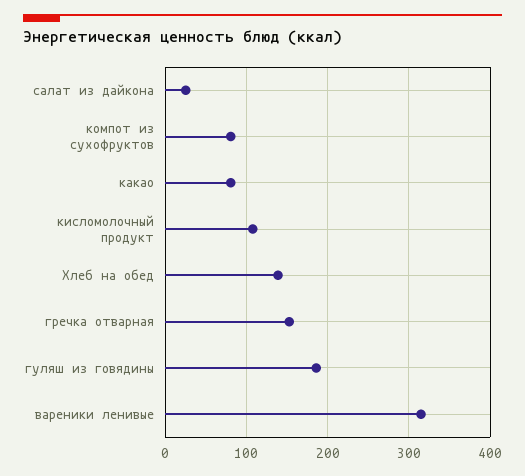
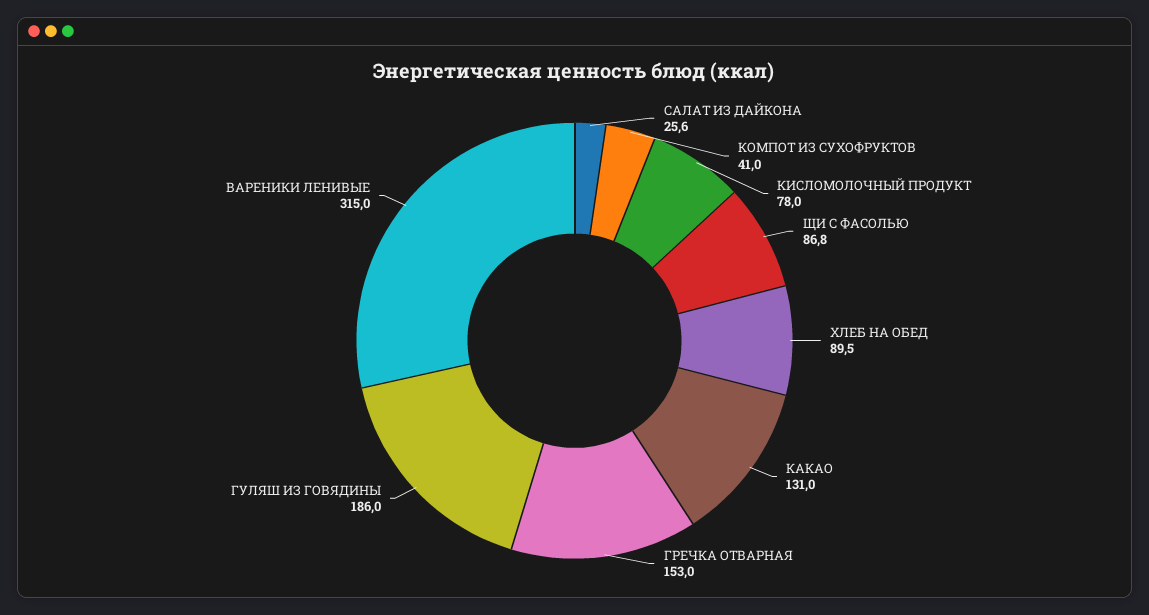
компот из сухофруктов: 80 -> 41
какао: 80 -> 131
кисломолочный продукт: 110 -> 78
Хлеб на обед: 140 -> 89.5
ЩИ С ФАСОЛЬЮ: none -> 86.8

